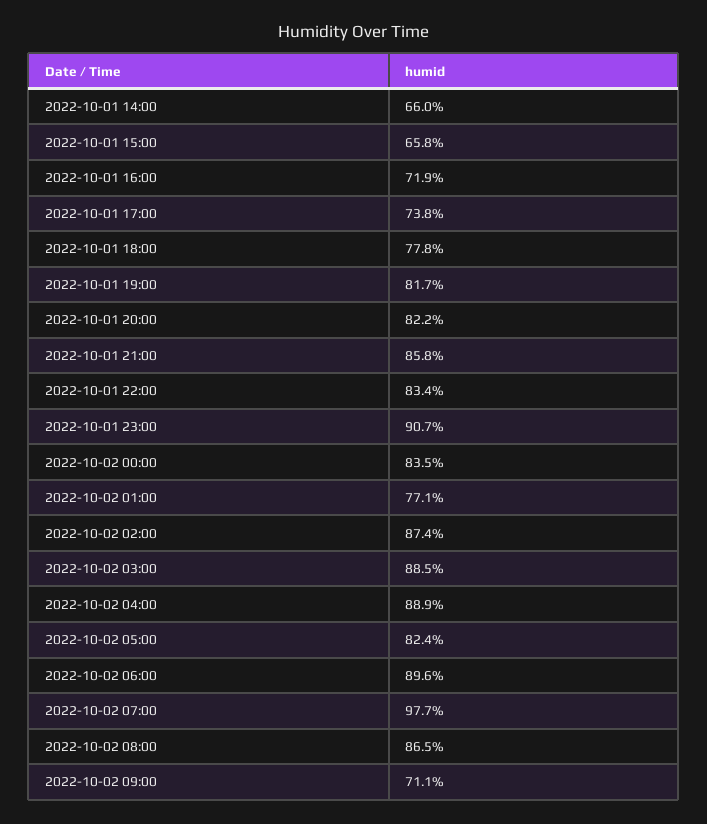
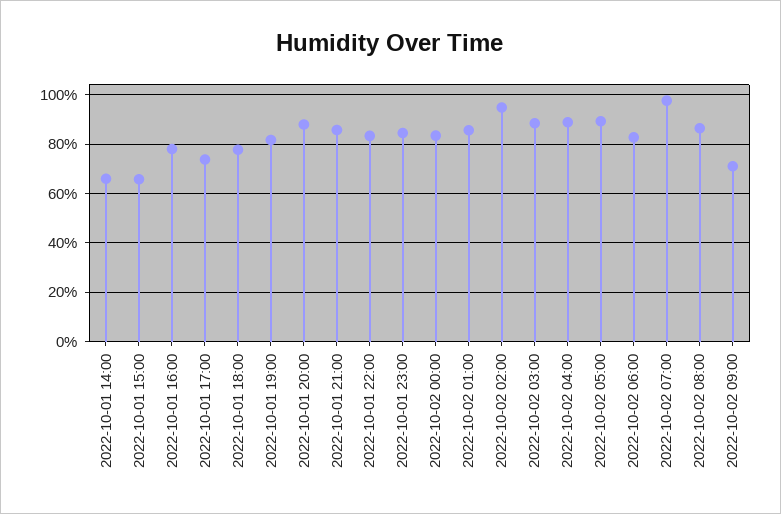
2022-10-01 16:00: 71.9 -> 77.5
2022-10-01 20:00: 82.2 -> 87.5
2022-10-01 23:00: 90.7 -> 85
2022-10-02 01:00: 77.1 -> 85
2022-10-02 02:00: 87.4 -> 95
2022-10-02 05:00: 82.4 -> 90
2022-10-02 06:00: 89.6 -> 82.5

